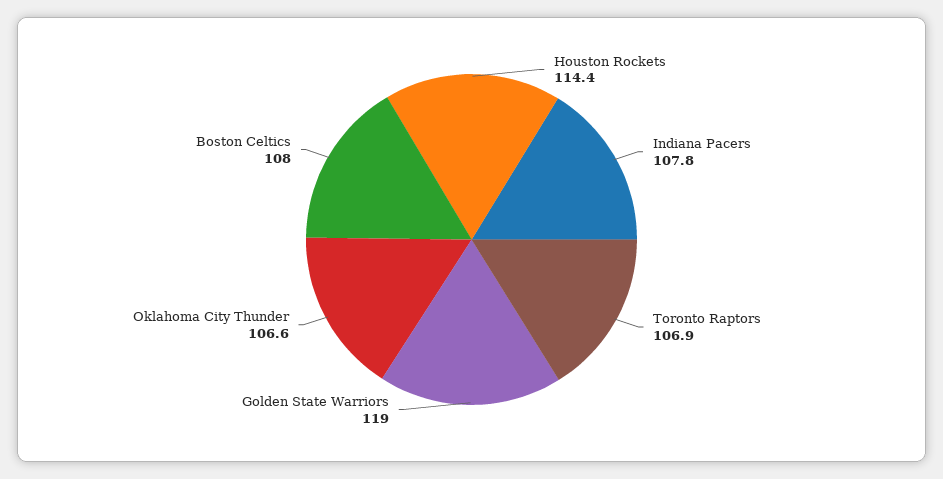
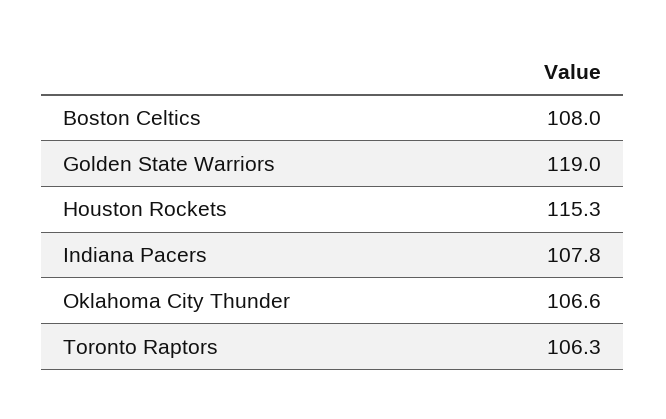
Houston Rockets: 114.4 -> 115.3
Toronto Raptors: 106.9 -> 106.3

